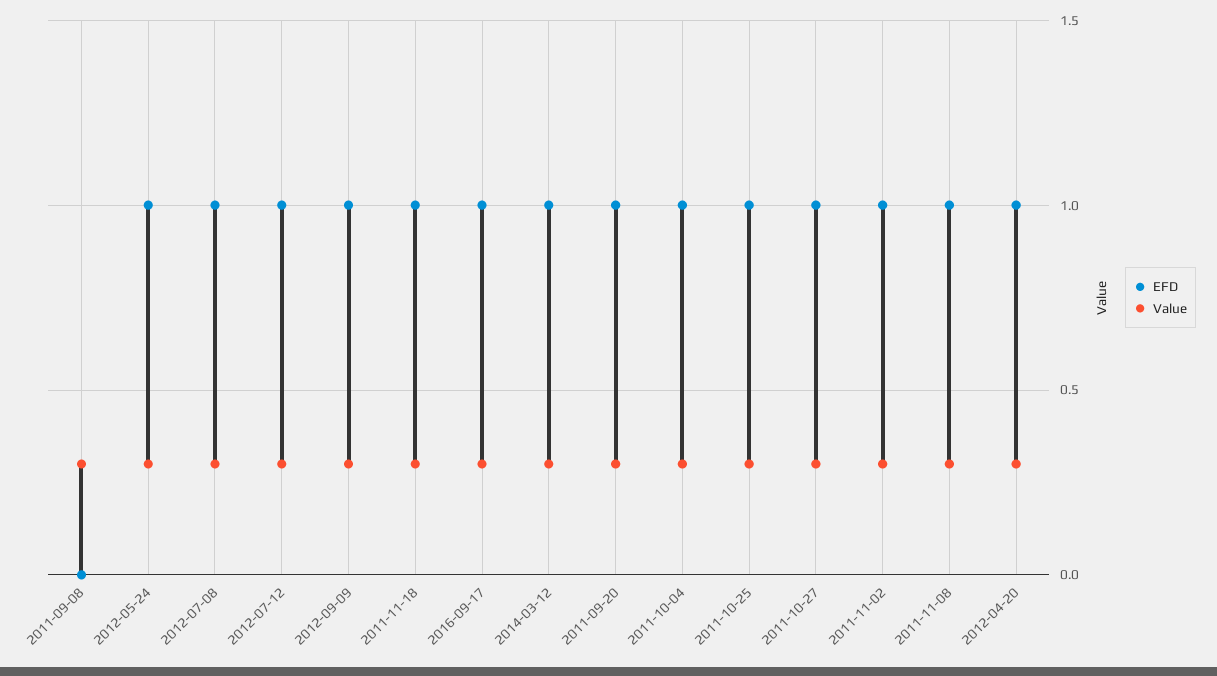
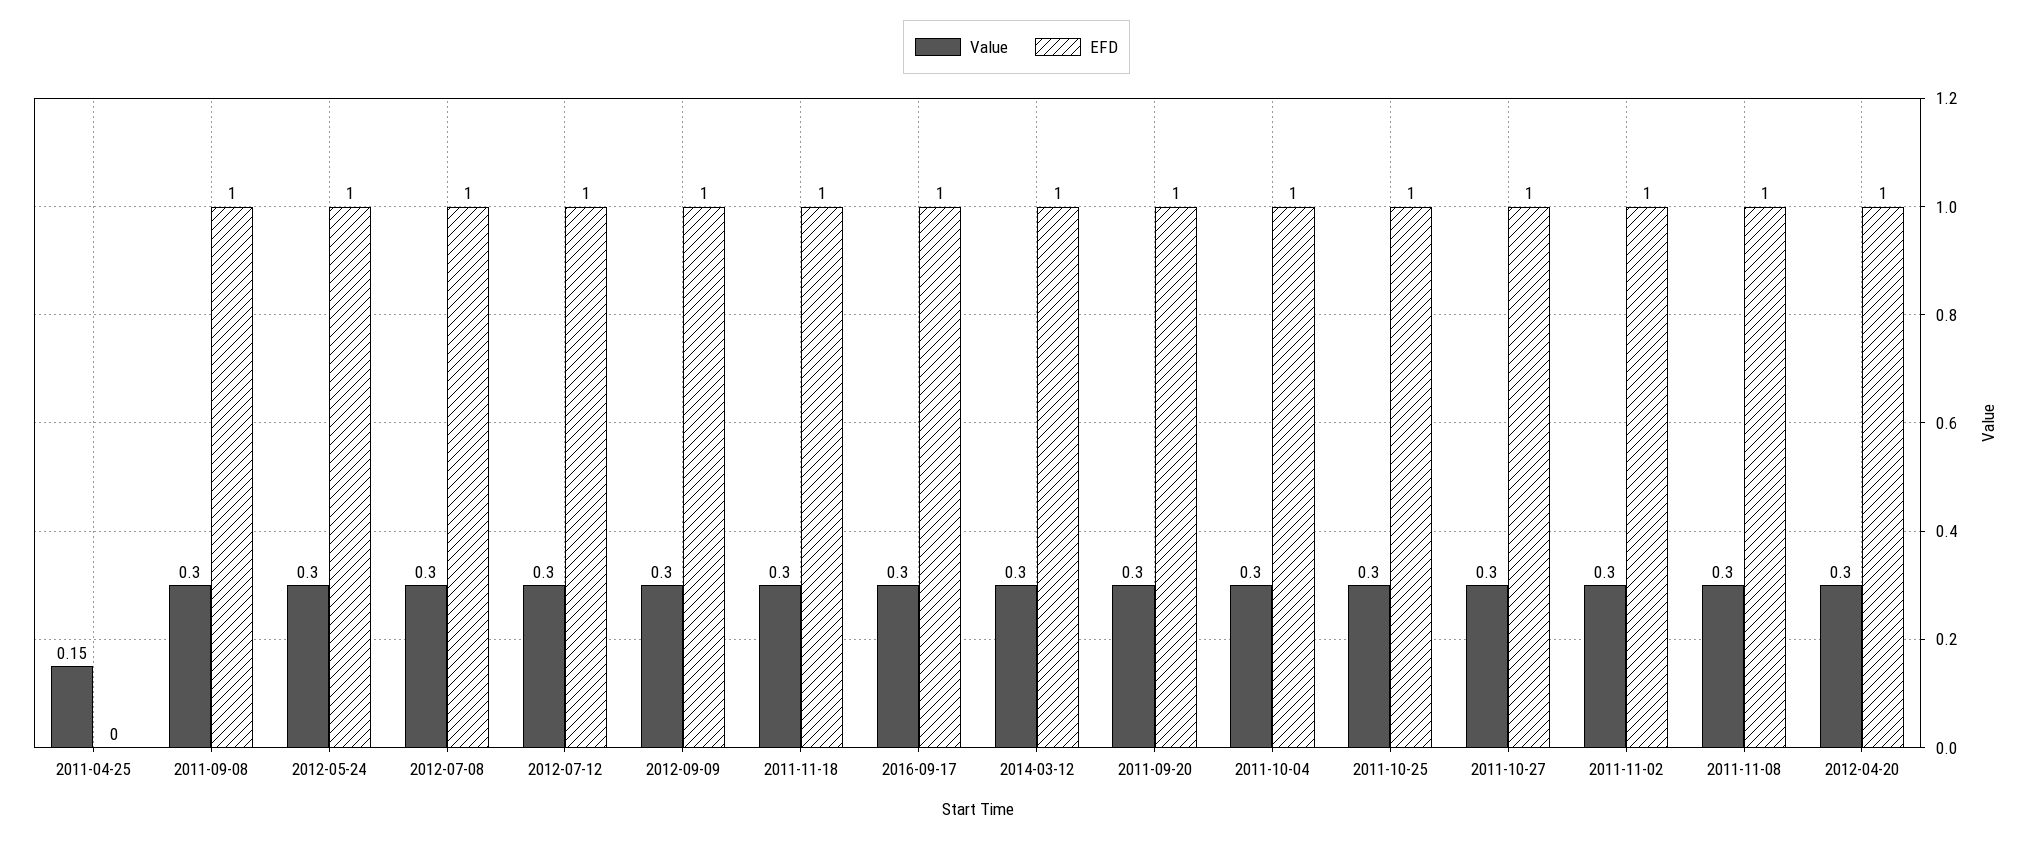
EFD, 2011-09-08: 0 -> 1
Value, 2011-04-25: none -> 0.15
EFD, 2011-04-25: none -> 0

